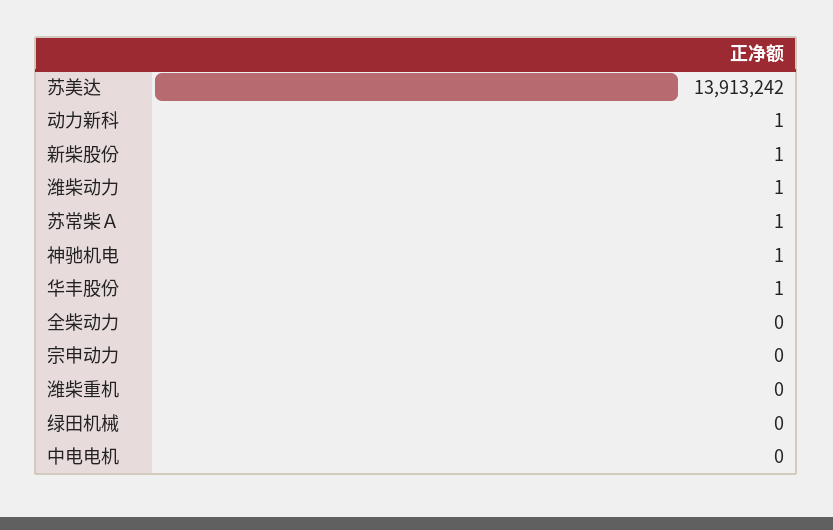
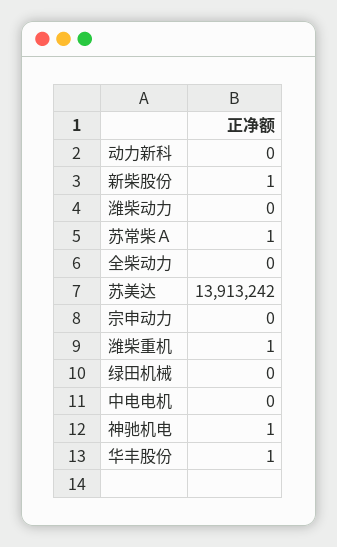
动力新科: 1 -> 0
潍柴动力: 1 -> 0
潍柴重机: 0 -> 1

